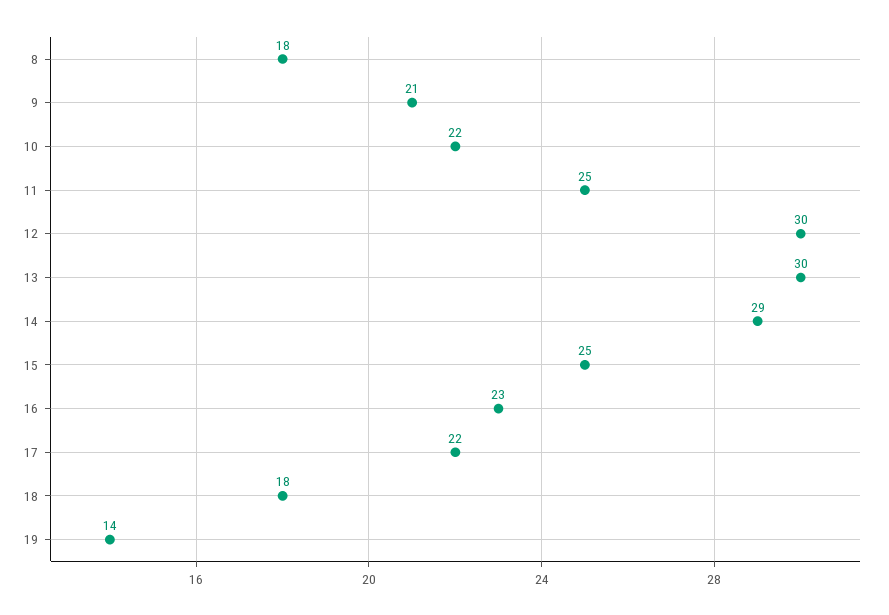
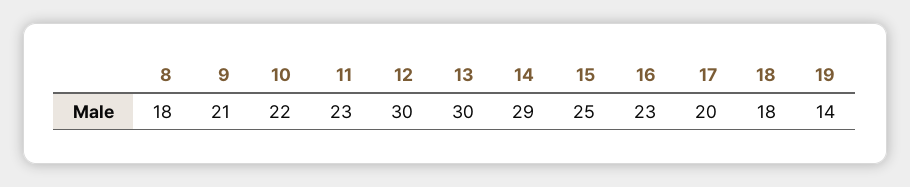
11: 25 -> 23
17: 22 -> 20

